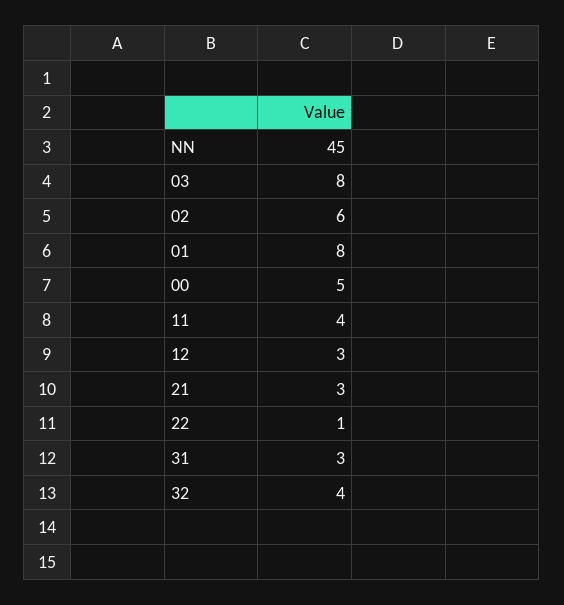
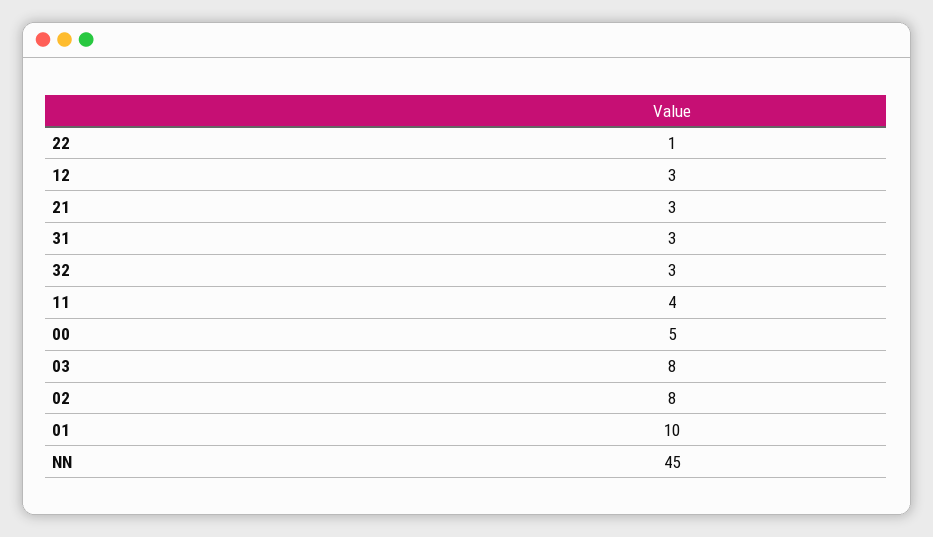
02: 6 -> 8
01: 8 -> 10
32: 4 -> 3

